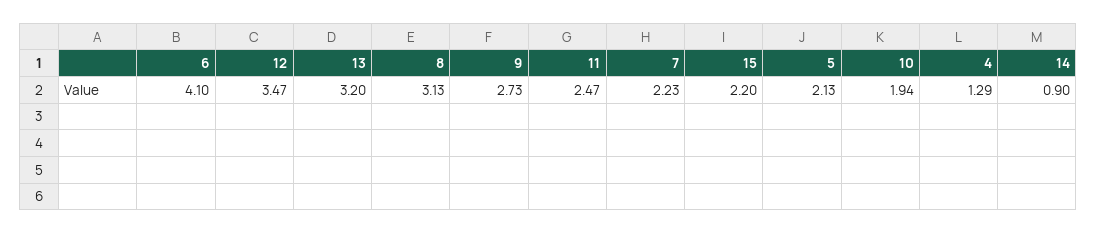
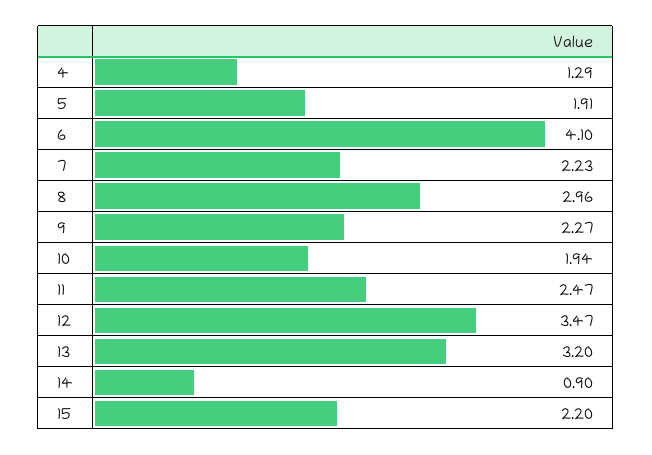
8: 3.13 -> 2.96
9: 2.73 -> 2.27
5: 2.13 -> 1.91

